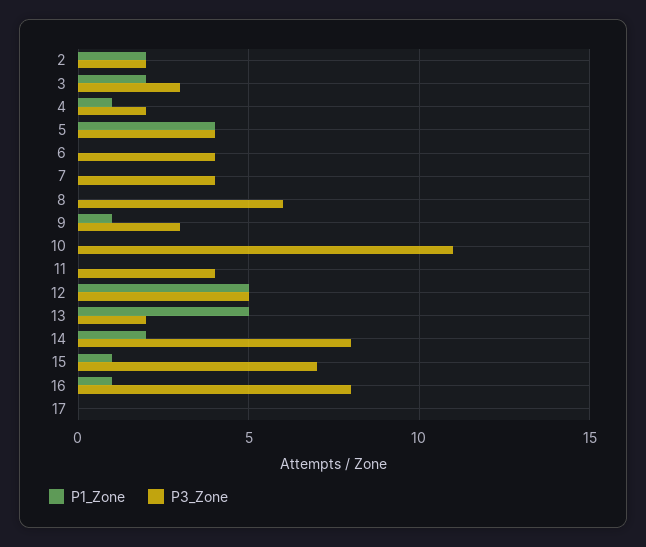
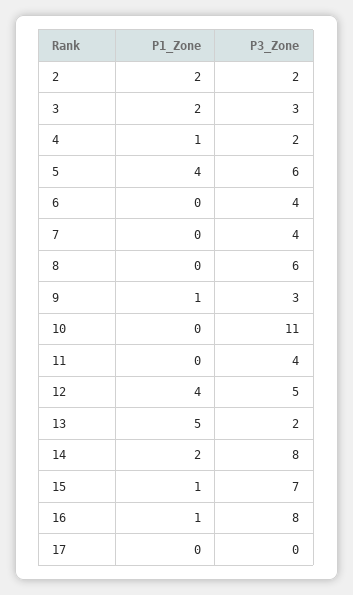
P3_Zone, 5: 4 -> 6
P1_Zone, 12: 5 -> 4

